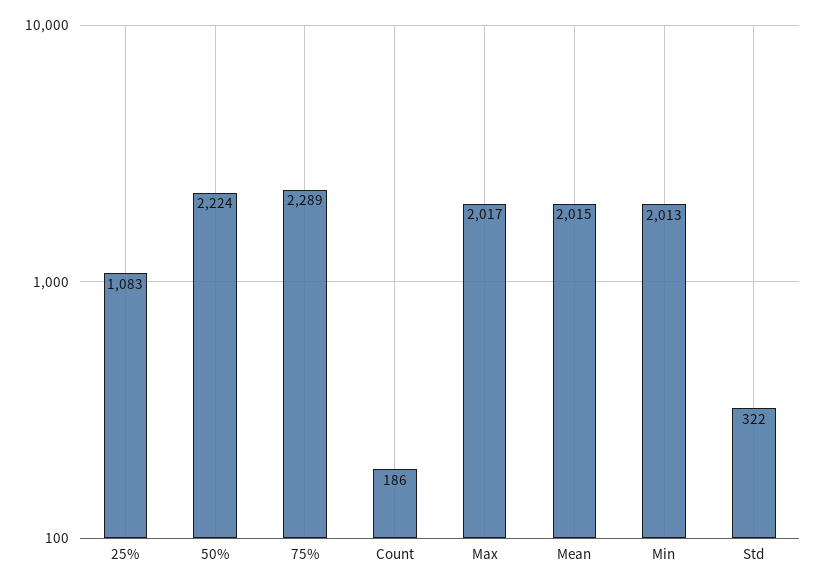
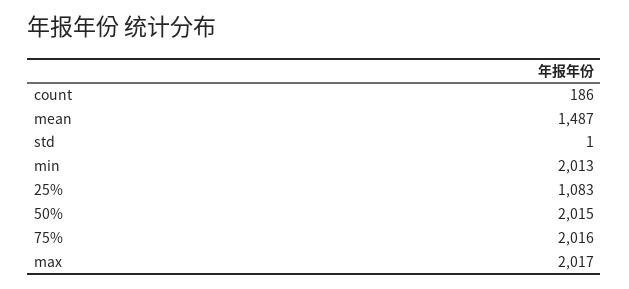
50%: 2224 -> 2015
75%: 2289 -> 2016
Mean: 2015 -> 1487
Std: 322 -> 1

